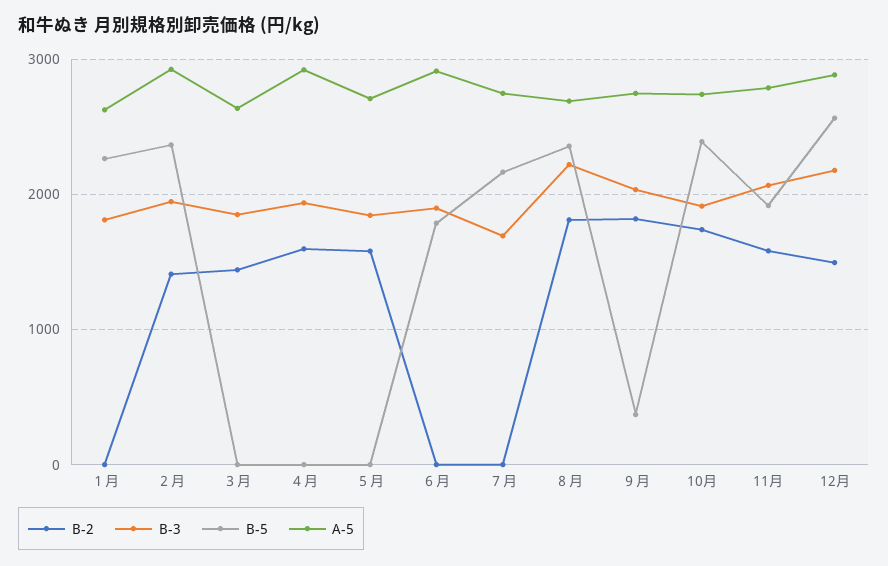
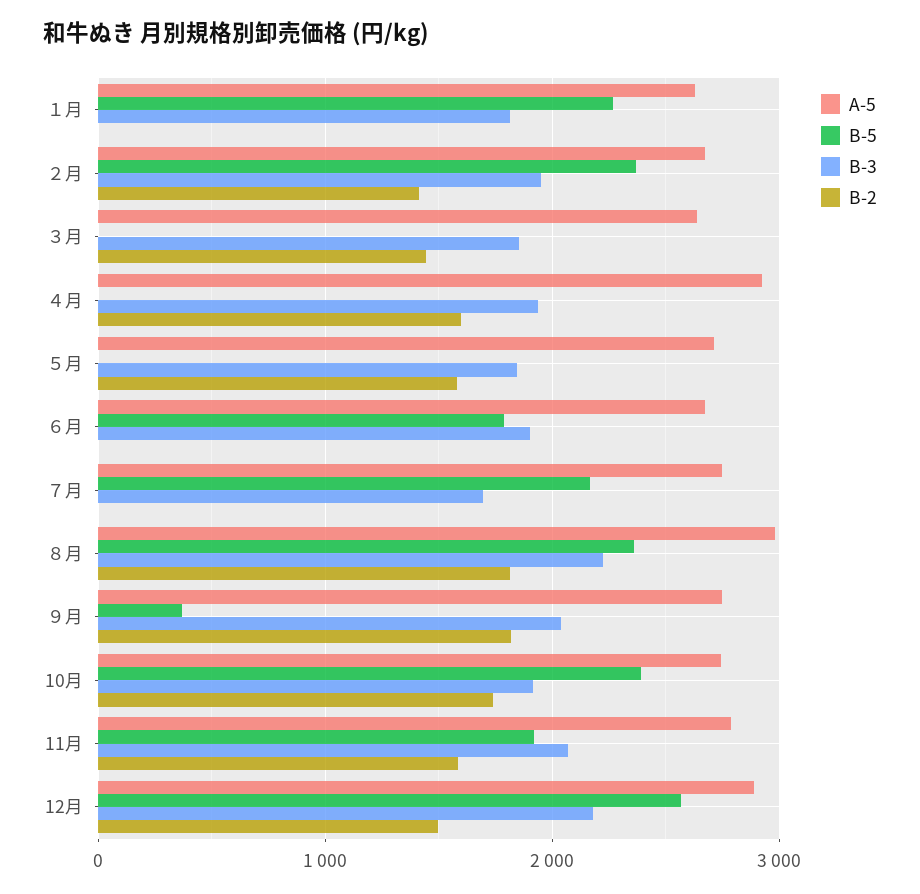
A-5, ２月: 2900 -> 2700
A-5, ６月: 2900 -> 2700
A-5, ８月: 2700 -> 3000

